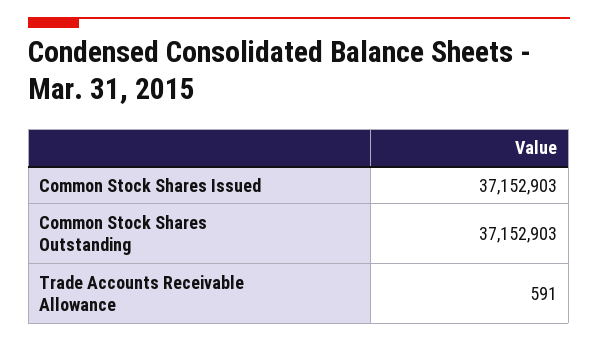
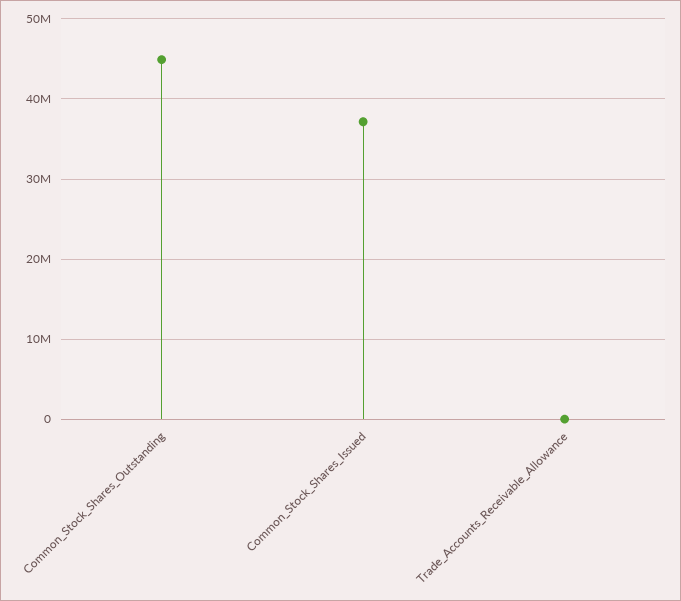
Common Stock Shares Outstanding: 37152903 -> 45000000

